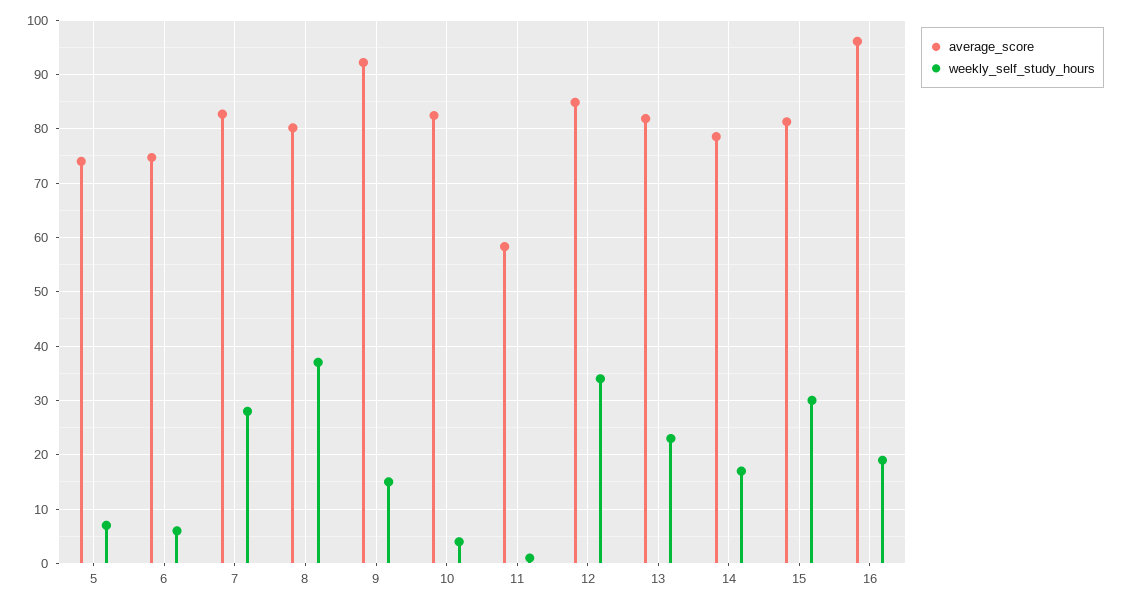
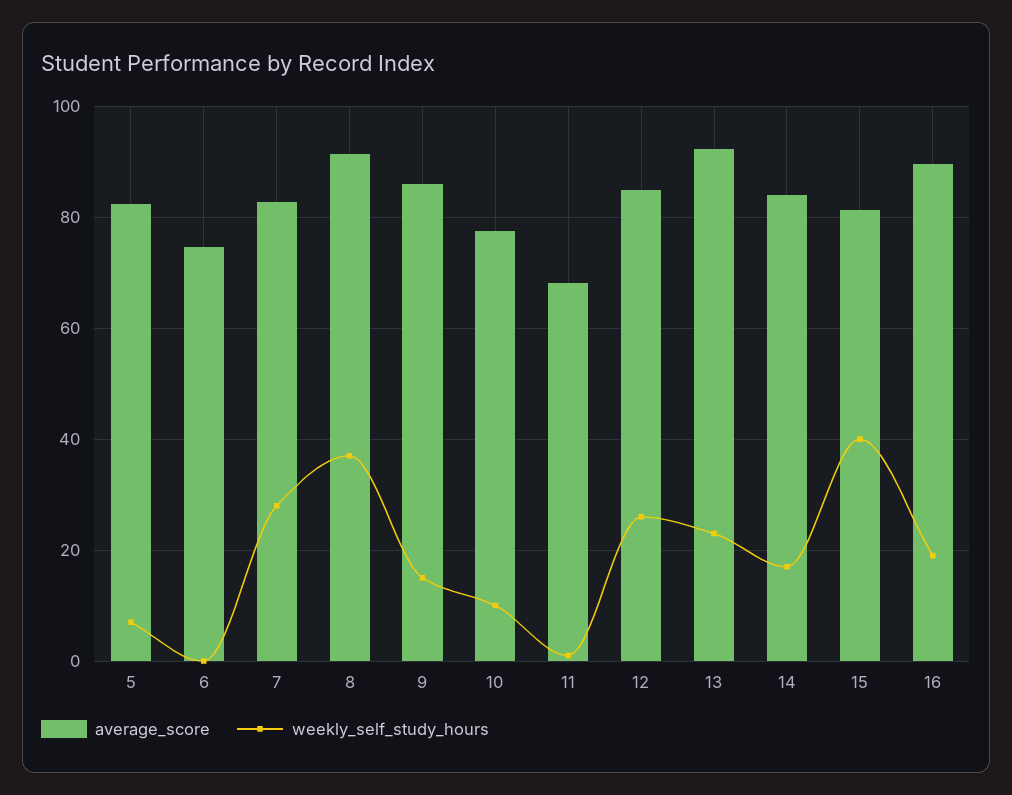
average_score, 5: 74 -> 82
weekly_self_study_hours, 6: 6 -> 0
average_score, 8: 80 -> 92
average_score, 9: 92 -> 86
average_score, 10: 82 -> 78
weekly_self_study_hours, 10: 4 -> 10
average_score, 11: 58 -> 68
weekly_self_study_hours, 12: 34 -> 26
average_score, 13: 82 -> 92
average_score, 14: 78 -> 84
weekly_self_study_hours, 15: 30 -> 40
average_score, 16: 96 -> 90

